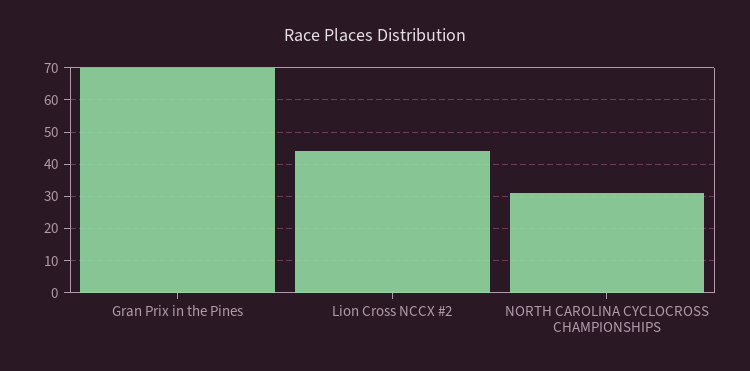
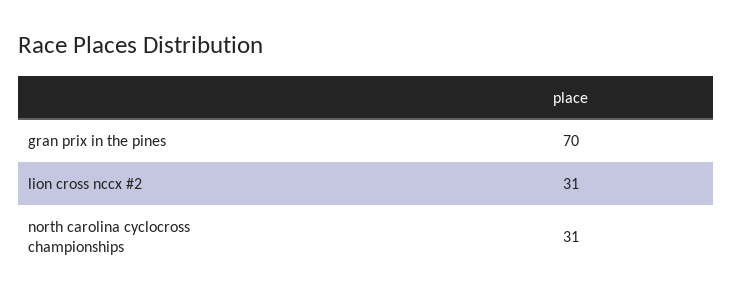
Lion Cross NCCX #2: 45 -> 31

